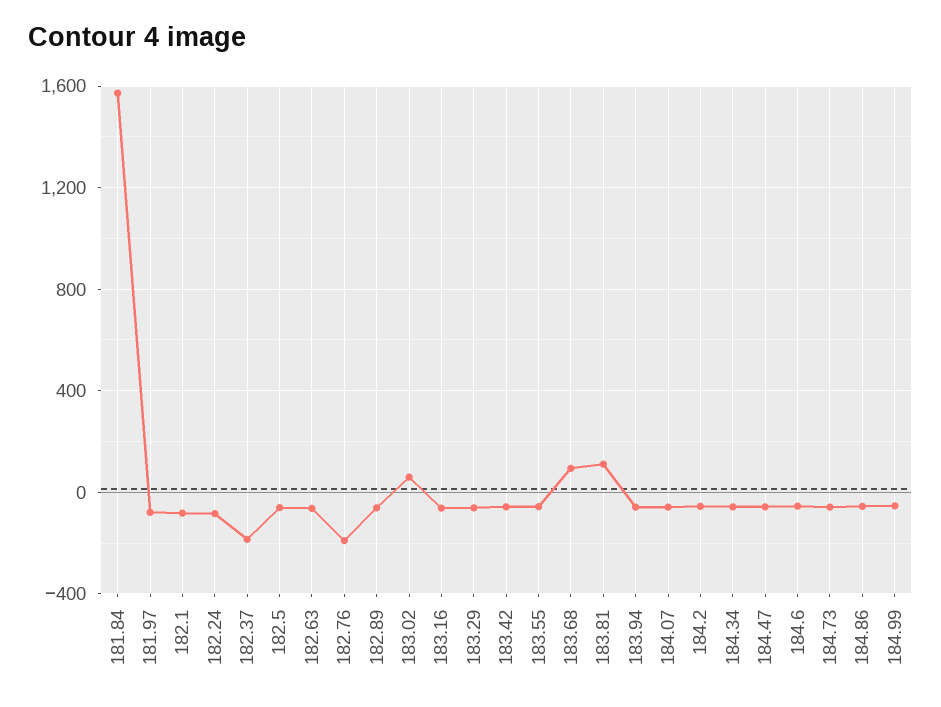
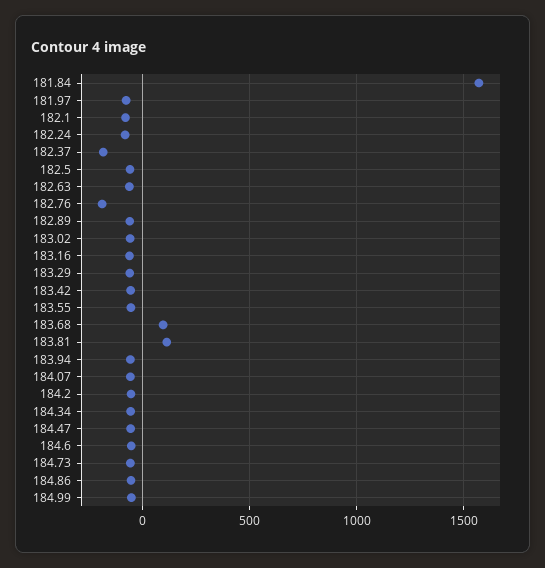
183.02: 50 -> -50

